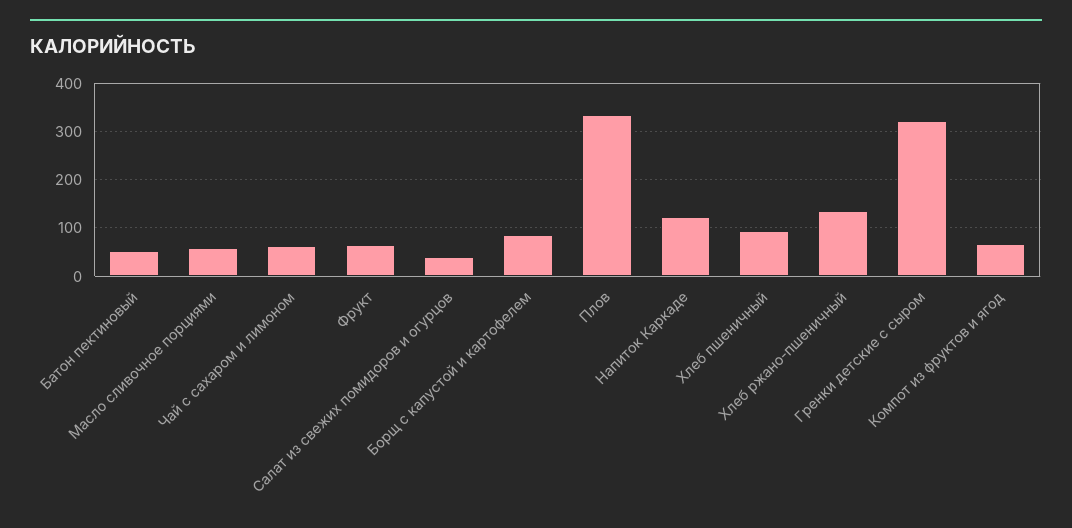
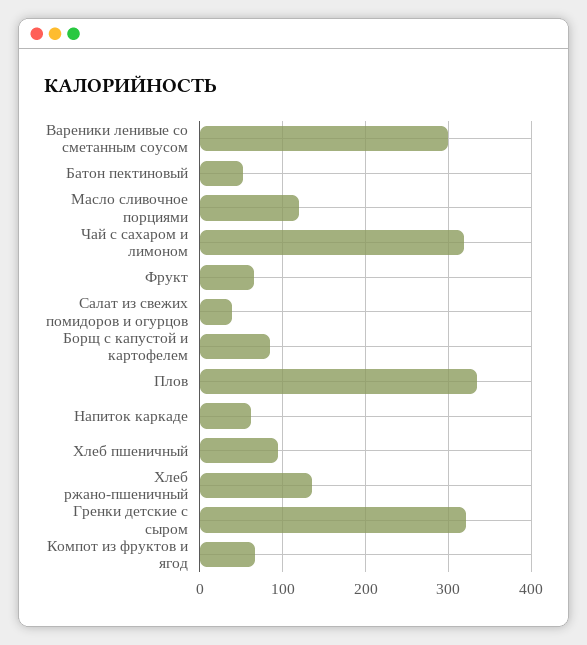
Масло сливочное порциями: 60 -> 120
Чай с сахаром и лимоном: 60 -> 320
Напиток Каркаде: 120 -> 60
Вареники ленивые со сметанным соусом: none -> 300

